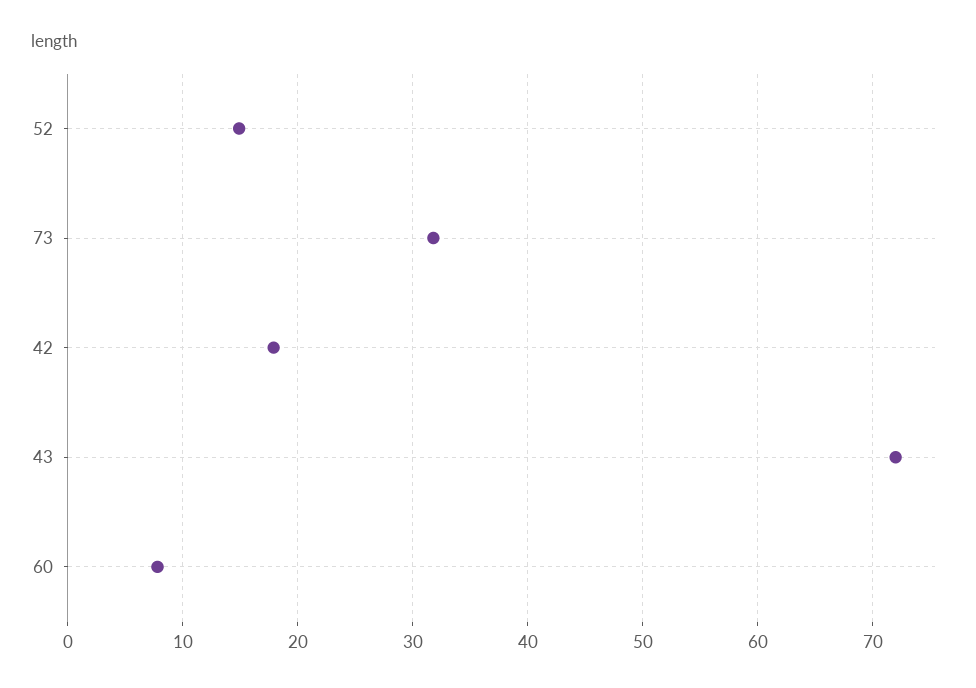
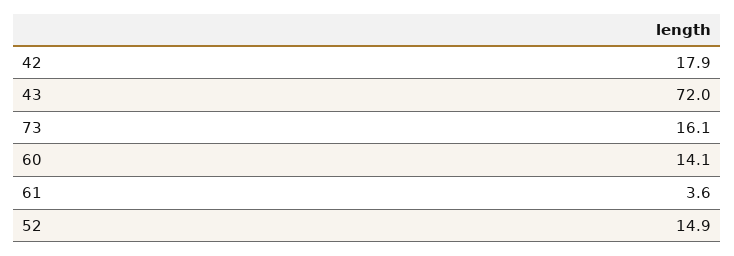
73: 32 -> 16.1
60: 8 -> 14.1
61: none -> 3.6

